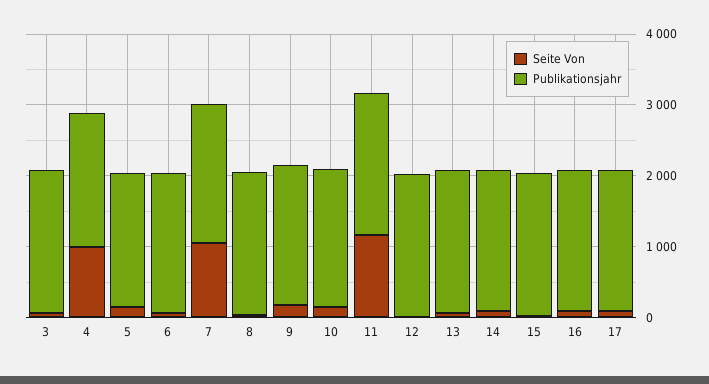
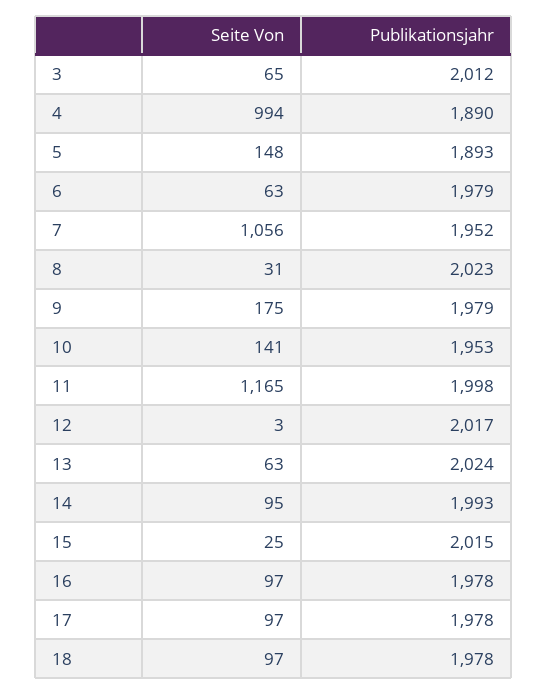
Seite Von, 18: none -> 97
Publikationsjahr, 18: none -> 1978

